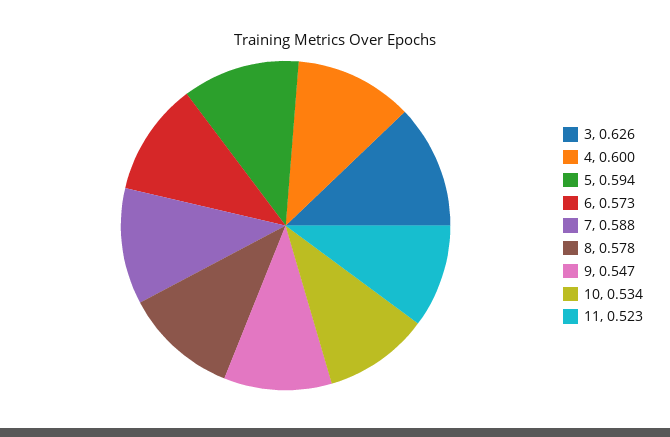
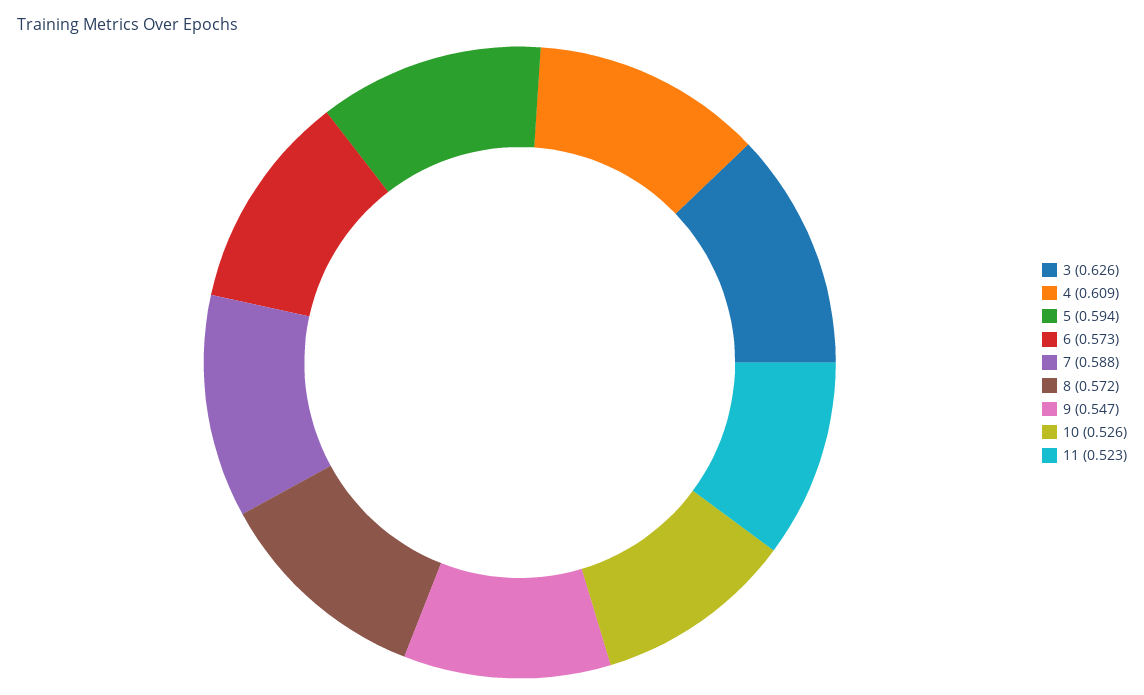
4: 0.6 -> 0.609
8: 0.578 -> 0.572
10: 0.534 -> 0.526

